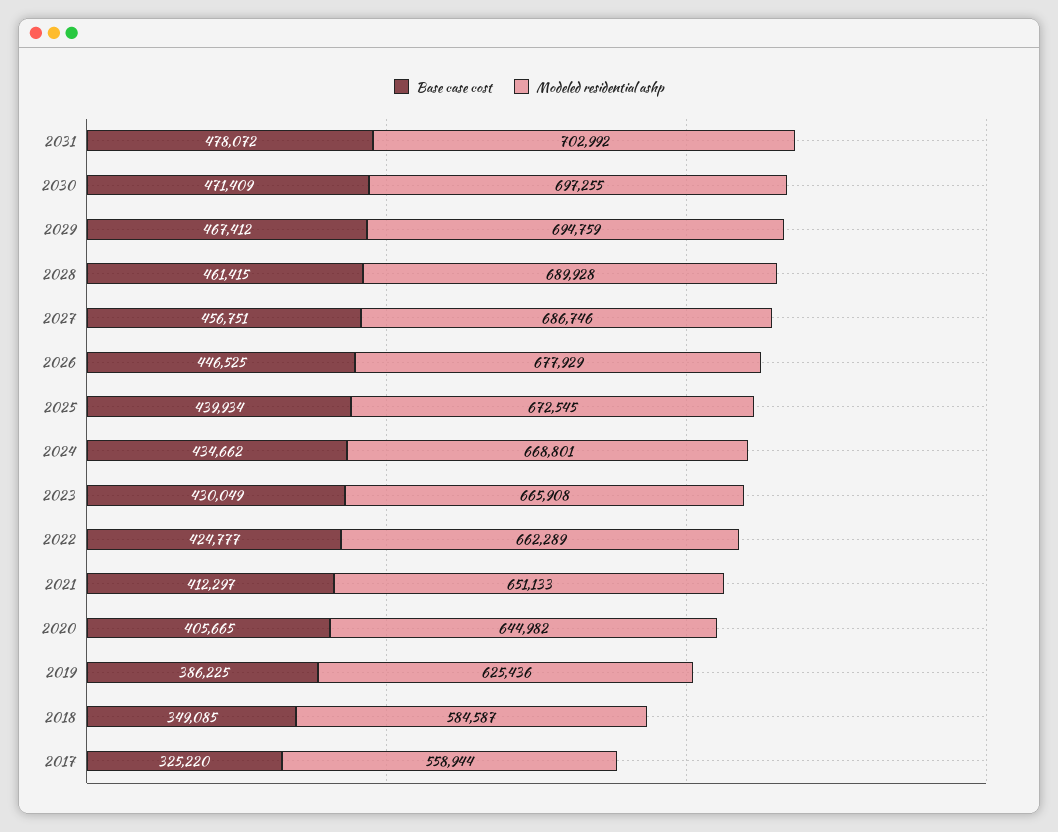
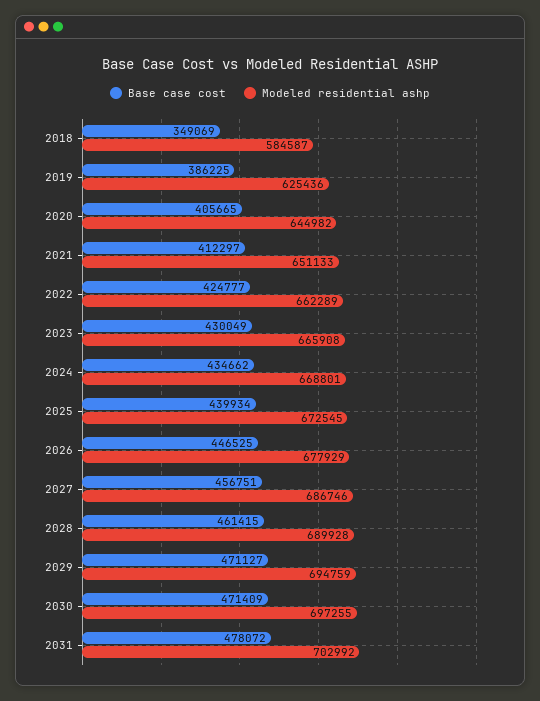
Base case cost, 2029: 467412 -> 471127
Base case cost, 2018: 349085 -> 349069
Base case cost, 2017: 325220 -> none
Modeled residential ashp, 2017: 558944 -> none

